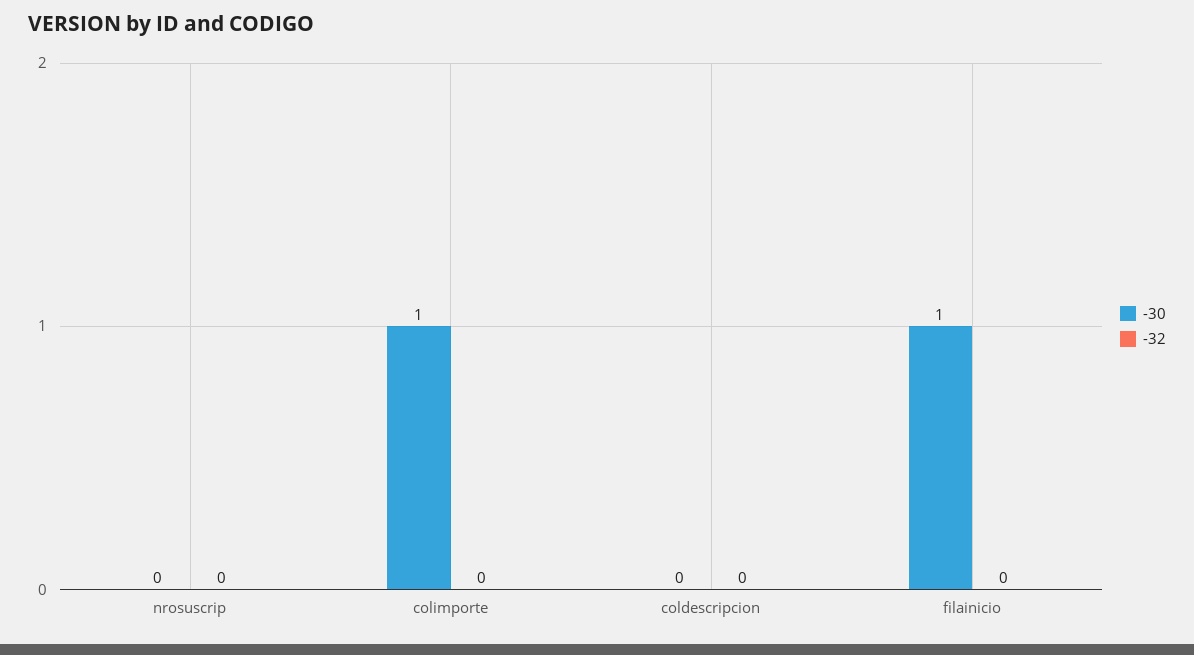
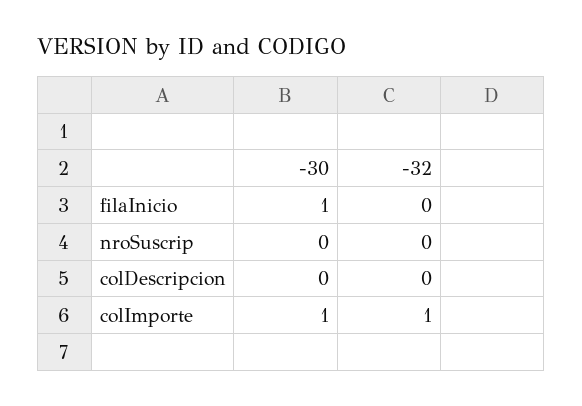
-32, colimporte: 0 -> 1

